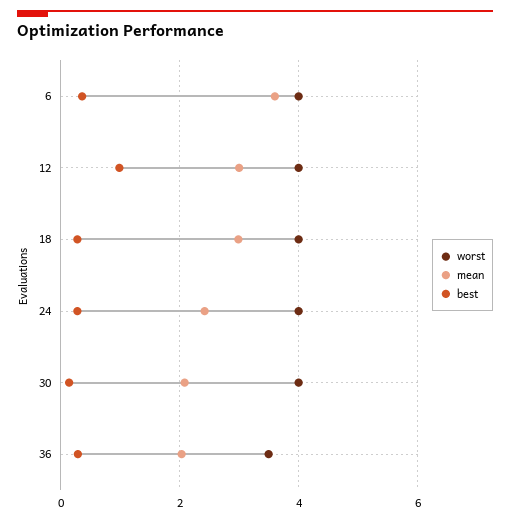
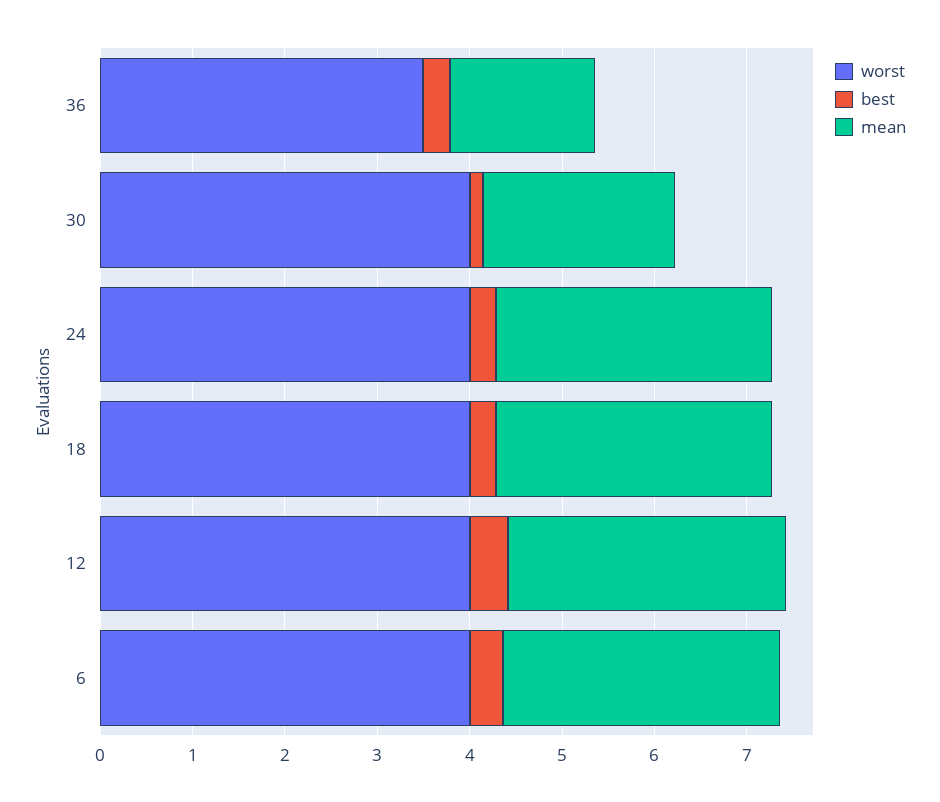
mean, 6: 3.6 -> 3
best, 12: 1 -> 0.4
mean, 24: 2.4 -> 3
mean, 36: 2 -> 1.6

